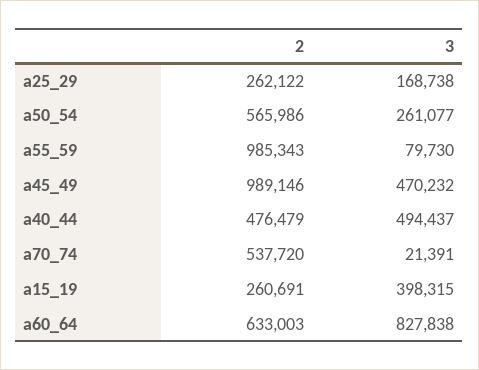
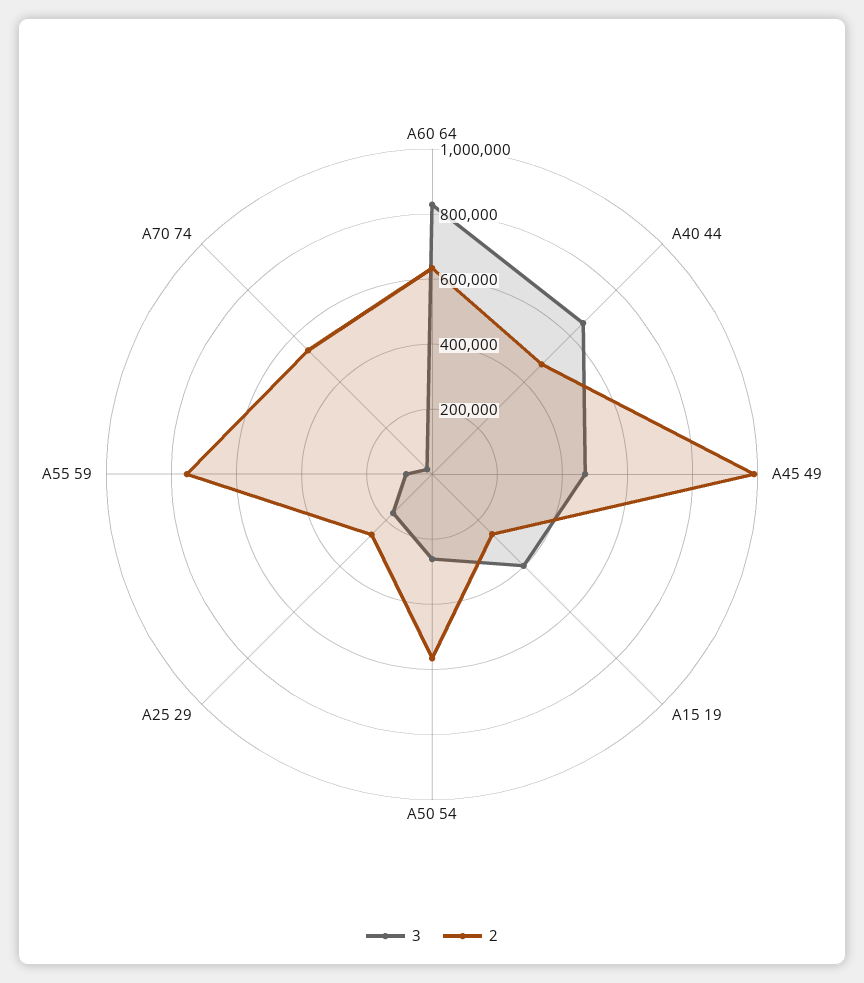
2, a55_59: 985343 -> 750000
3, a40_44: 494437 -> 650000

